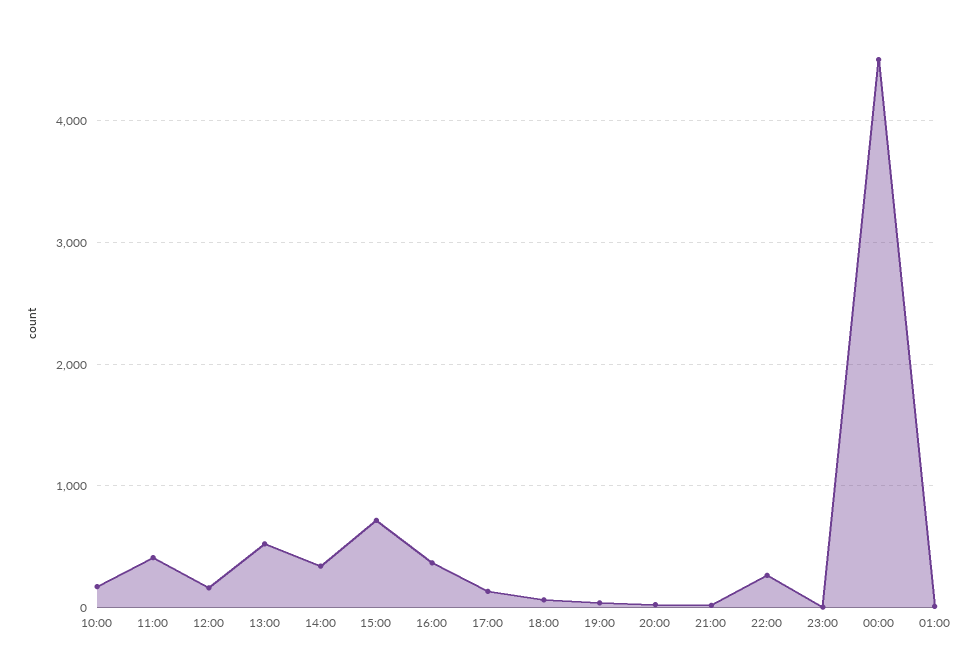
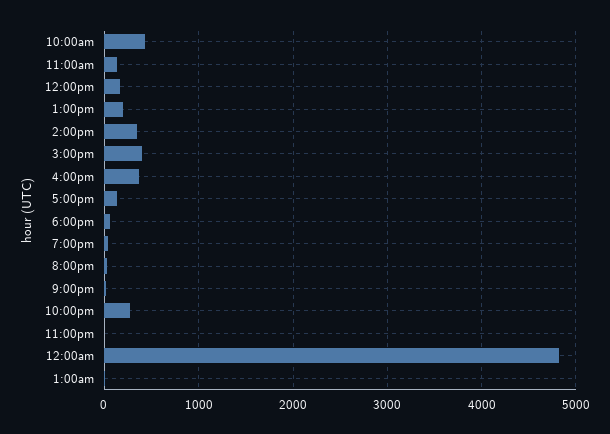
10:00: 200 -> 400
11:00: 400 -> 100
13:00: 500 -> 200
15:00: 700 -> 400
00:00: 4500 -> 4800

